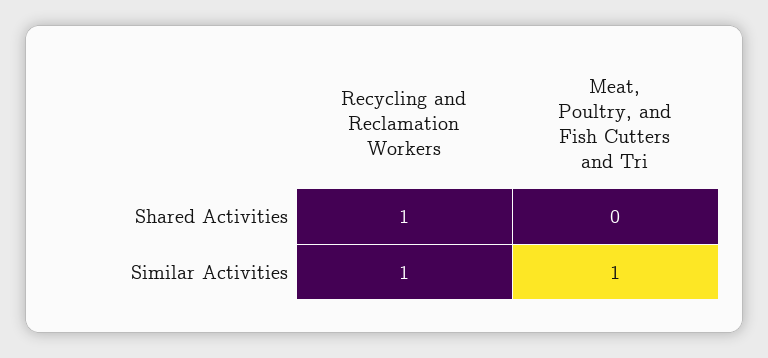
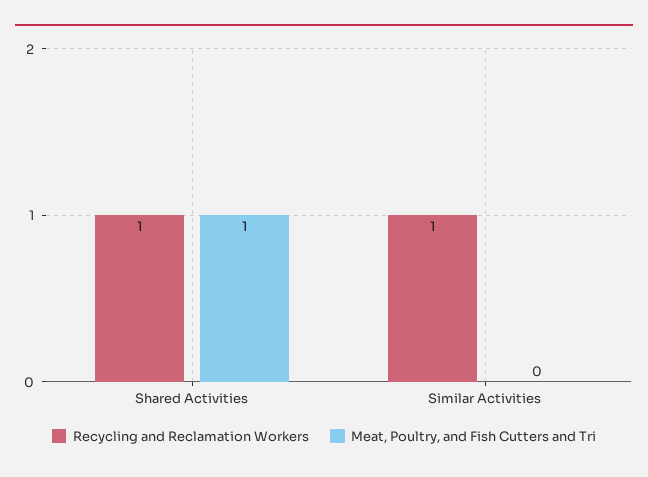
Meat, Poultry, and Fish Cutters and Tri, Shared Activities: 0 -> 1
Meat, Poultry, and Fish Cutters and Tri, Similar Activities: 1 -> 0

